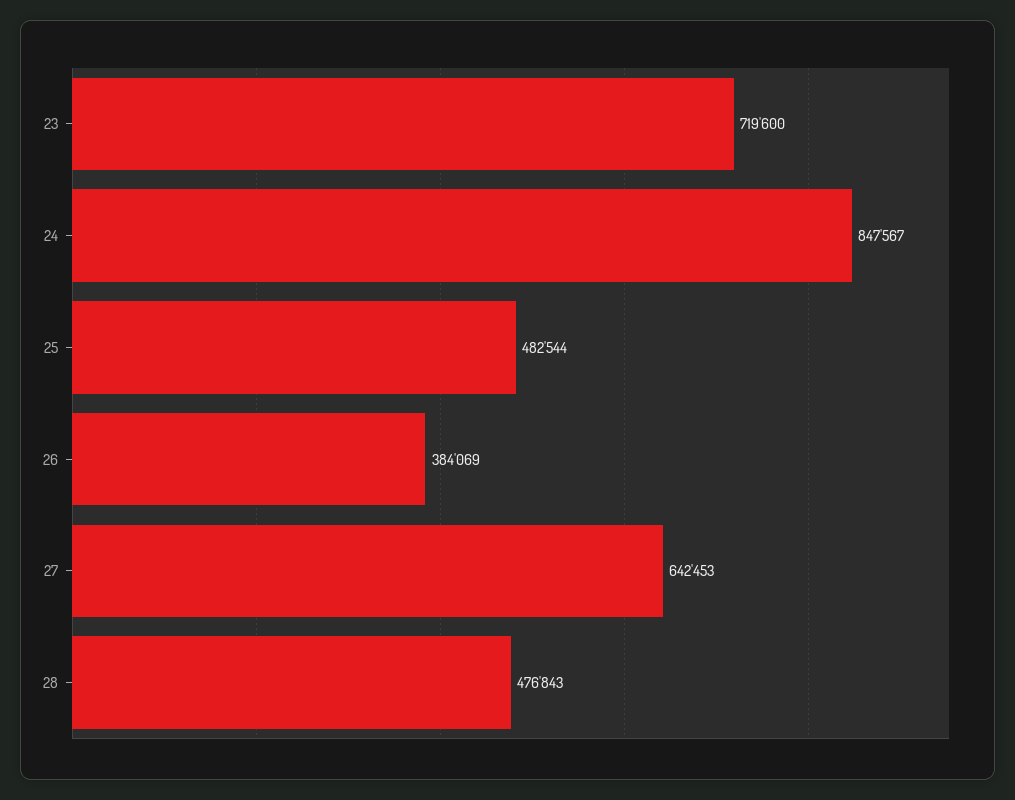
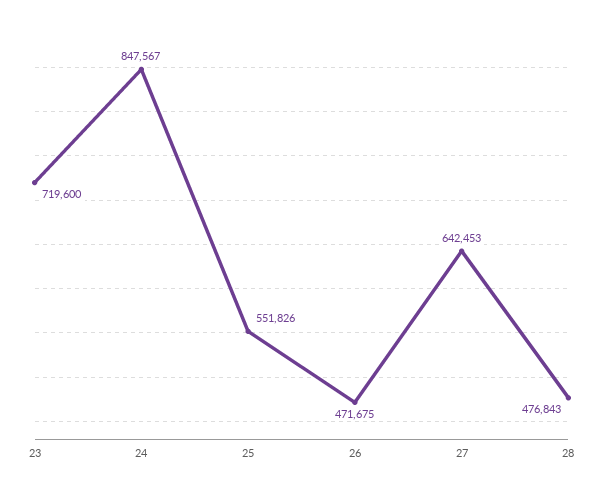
25: 482544 -> 551826
26: 384069 -> 471675

